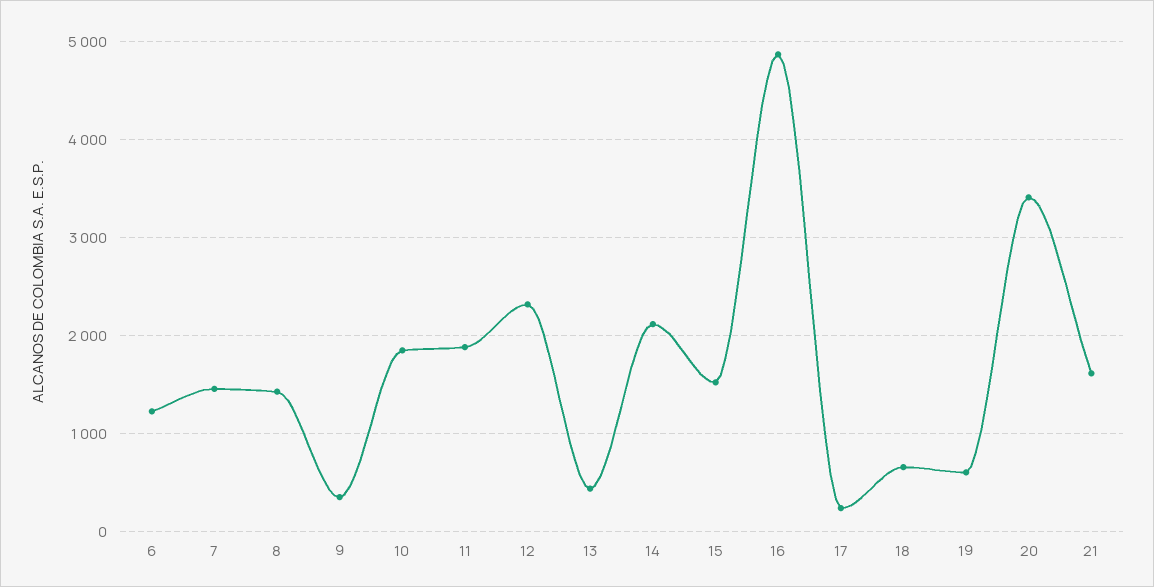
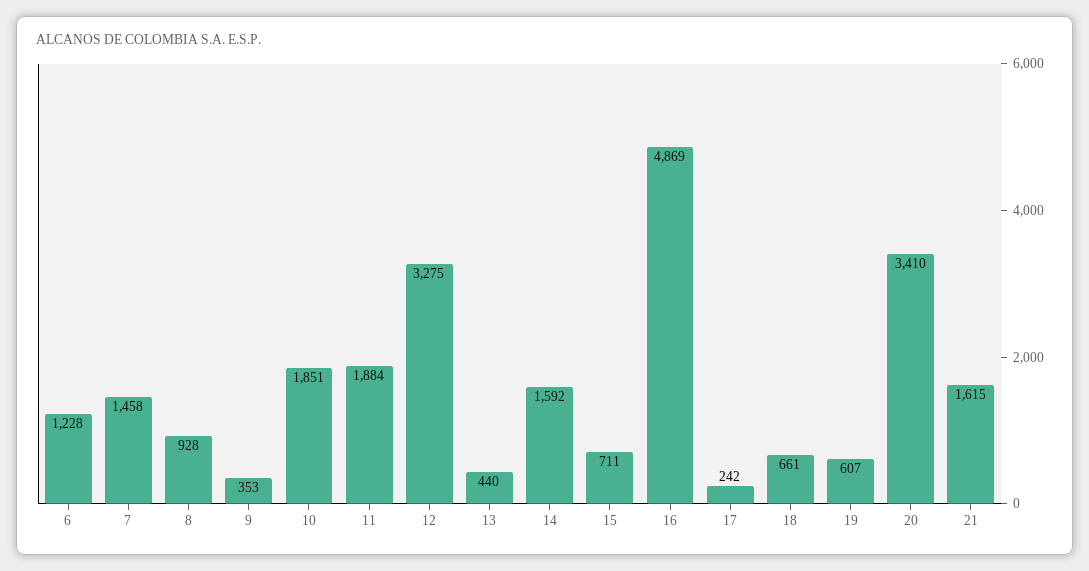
8: 1400 -> 928
12: 2300 -> 3275
14: 2100 -> 1592
15: 1500 -> 711

